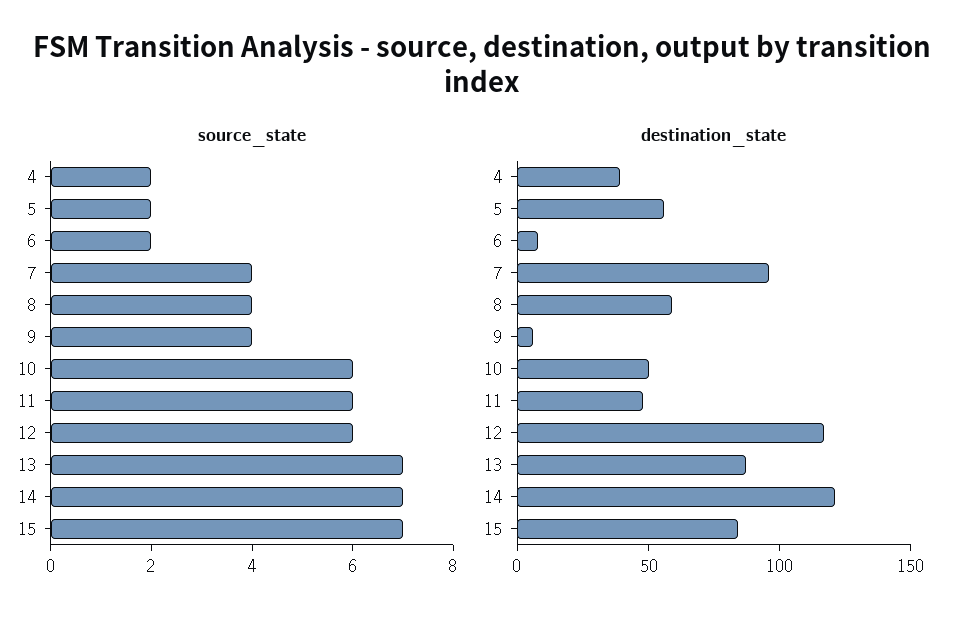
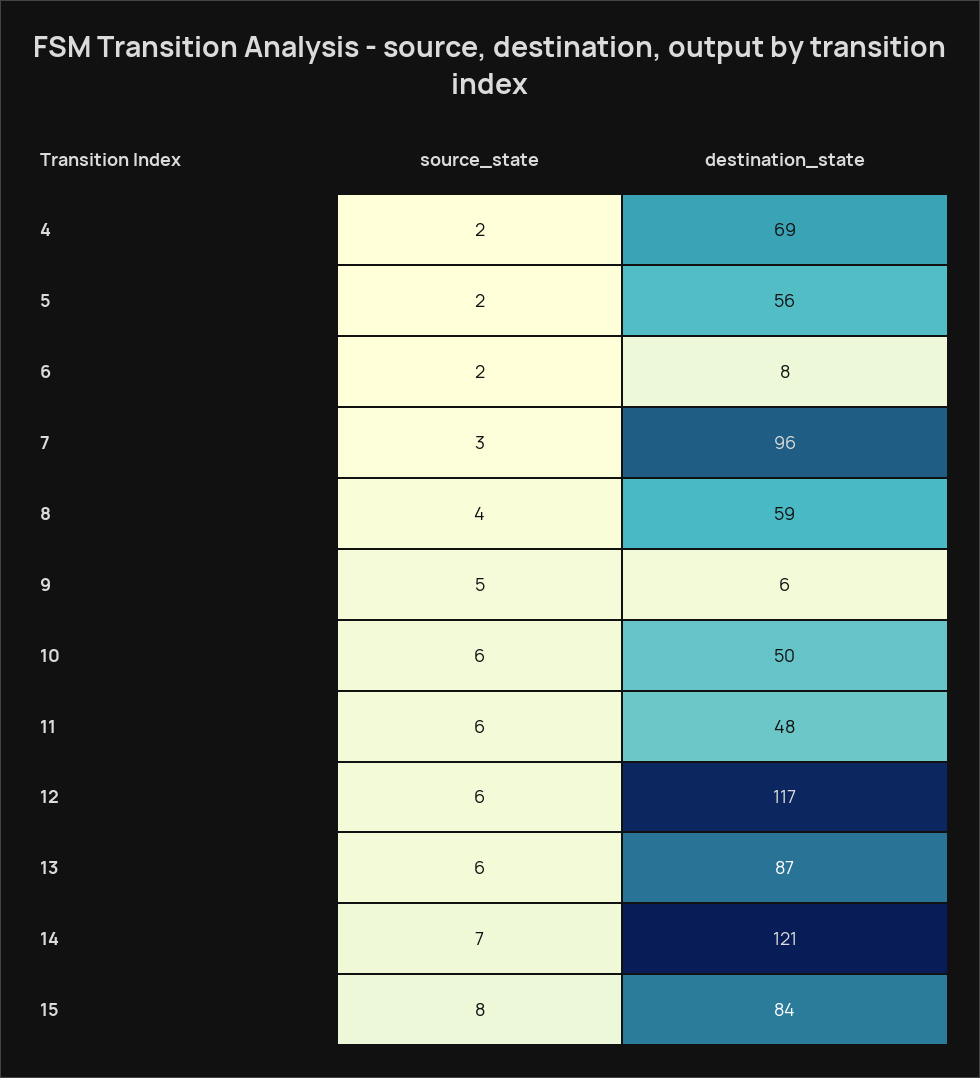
source_state, 7: 4 -> 3
source_state, 9: 4 -> 5
source_state, 13: 7 -> 6
source_state, 15: 7 -> 8
destination_state, 4: 40 -> 69

